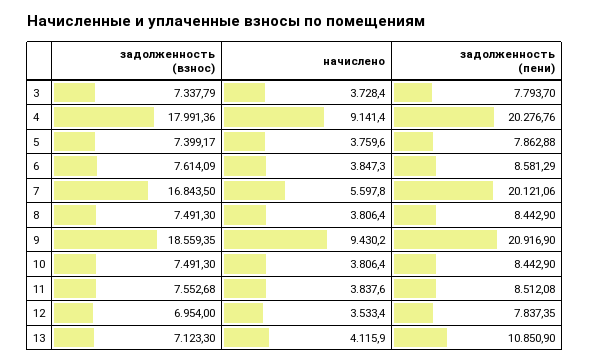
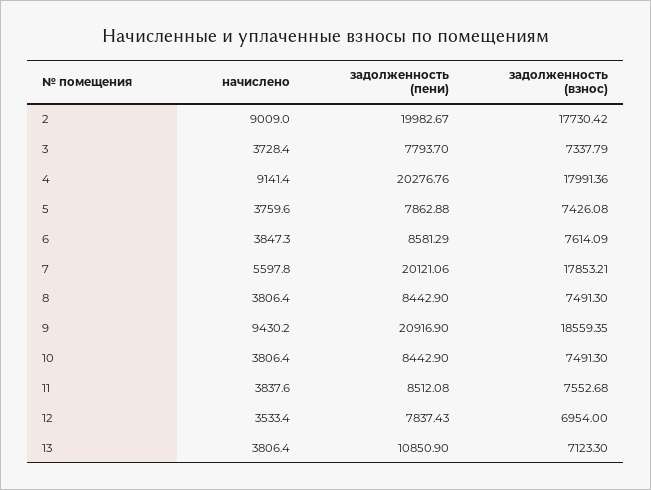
задолженность (взнос), 5: 7399.17 -> 7426.08
задолженность (взнос), 7: 16843.5 -> 17853.21
задолженность (пени), 12: 7837.35 -> 7837.43
начислено, 13: 4115.9 -> 3806.4
начислено, 2: none -> 9009
задолженность (пени), 2: none -> 19982.67
задолженность (взнос), 2: none -> 17730.42

